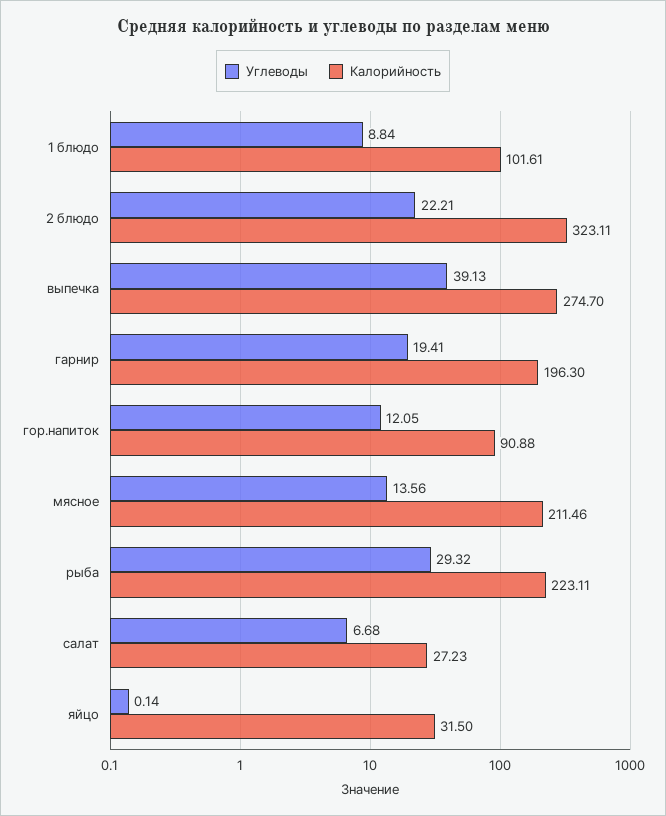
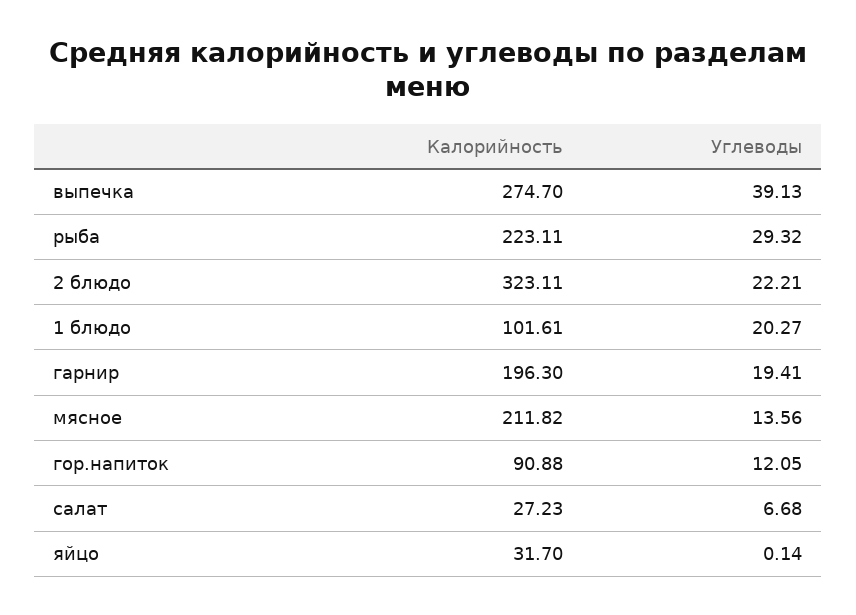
Углеводы, 1 блюдо: 8.84 -> 20.27
Калорийность, мясное: 211.46 -> 211.82
Калорийность, яйцо: 31.5 -> 31.7

